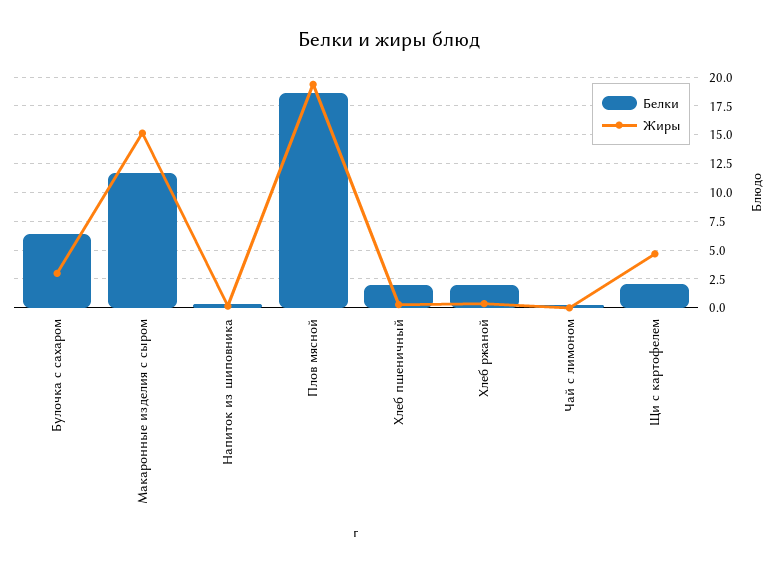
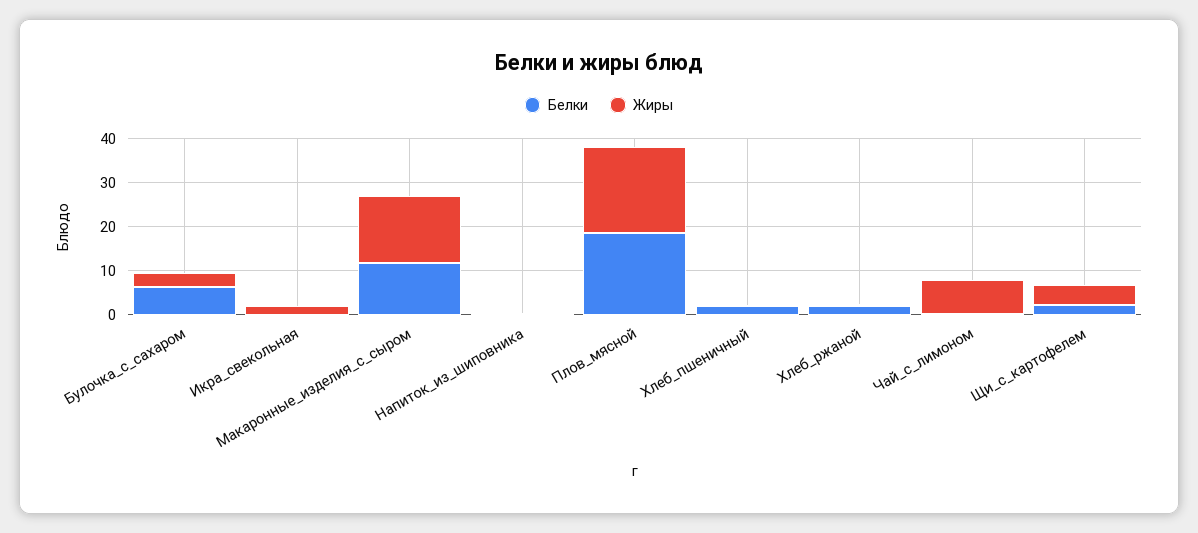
Жиры, Чай с лимоном: 0 -> 8
Белки, Икра_свекольная: none -> 0
Жиры, Икра_свекольная: none -> 2

